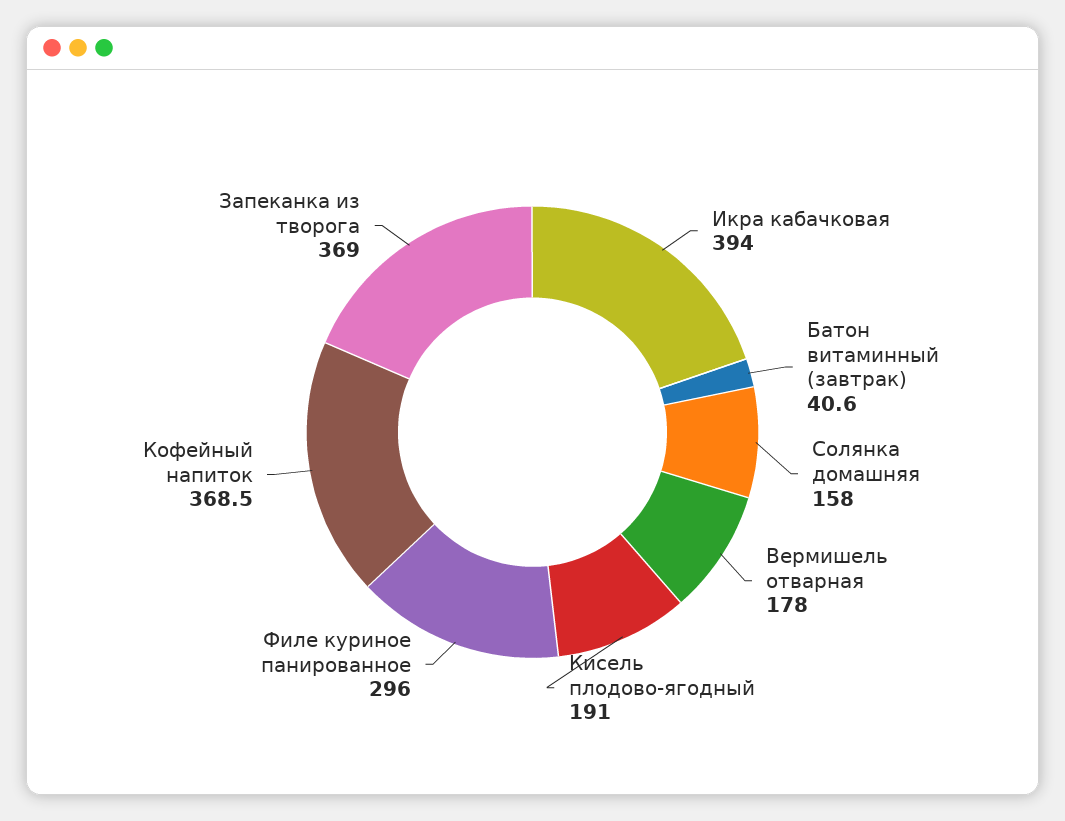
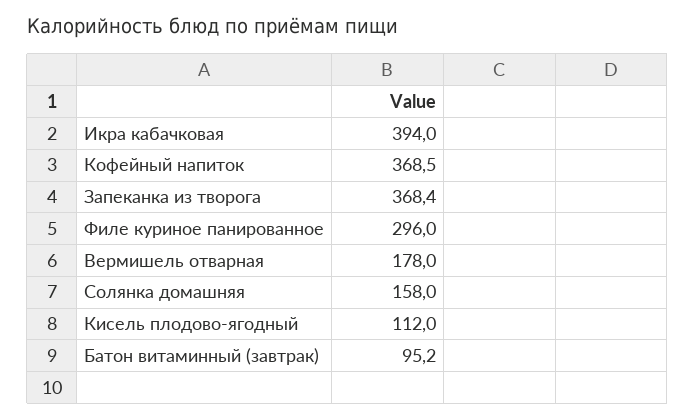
Батон витаминный (завтрак): 40.6 -> 95.2
Кисель плодово-ягодный: 191 -> 112
Запеканка из творога: 369 -> 368.4

